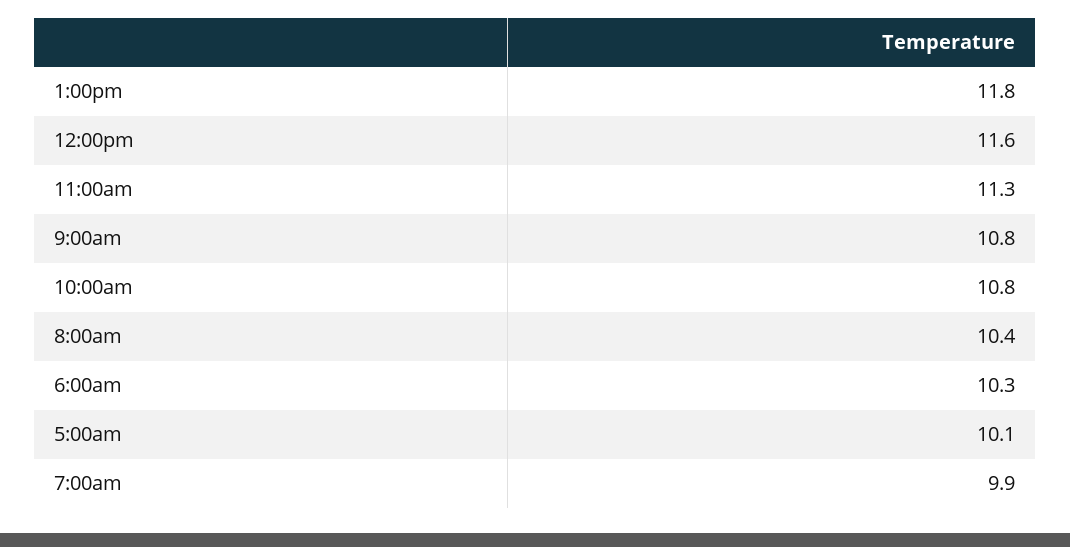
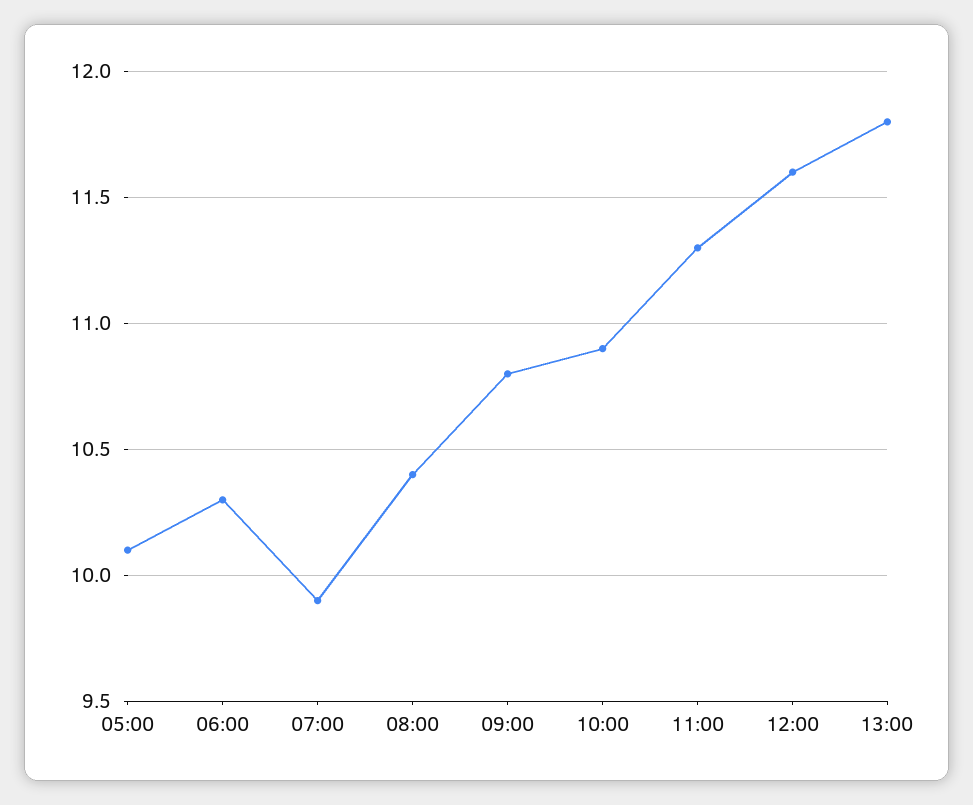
10:00am: 10.8 -> 10.9

